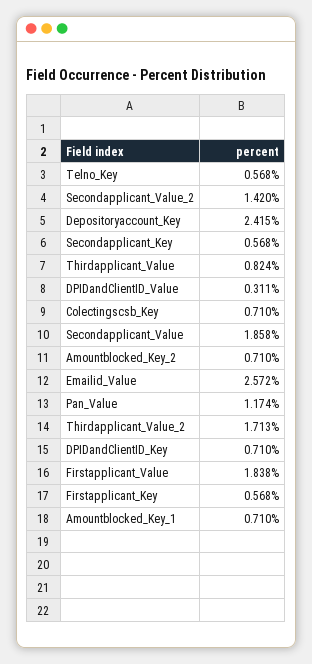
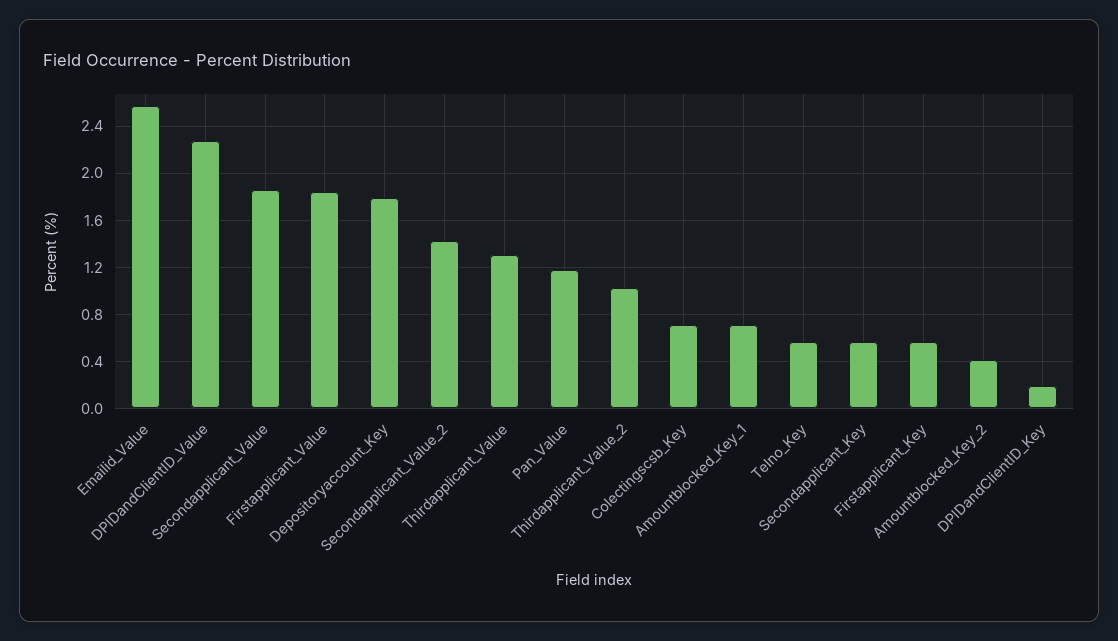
Depositoryaccount_Key: 2.415 -> 1.8
Thirdapplicant_Value: 0.824 -> 1.3
DPIDandClientID_Value: 0.311 -> 2.3
Amountblocked_Key_2: 0.71 -> 0.4
Thirdapplicant_Value_2: 1.713 -> 1
DPIDandClientID_Key: 0.71 -> 0.2

